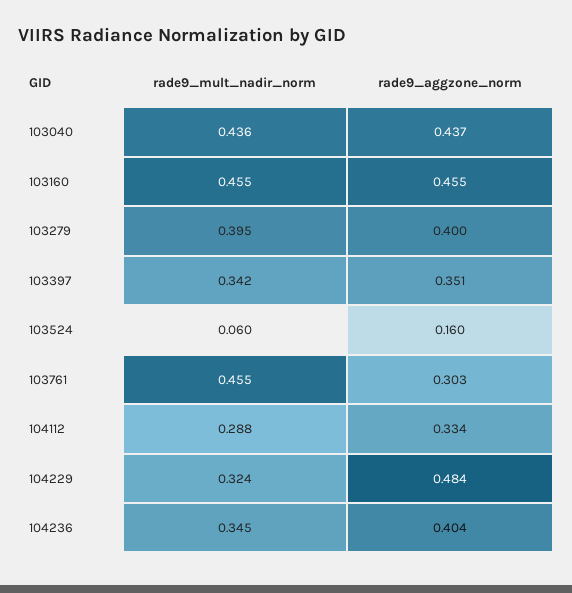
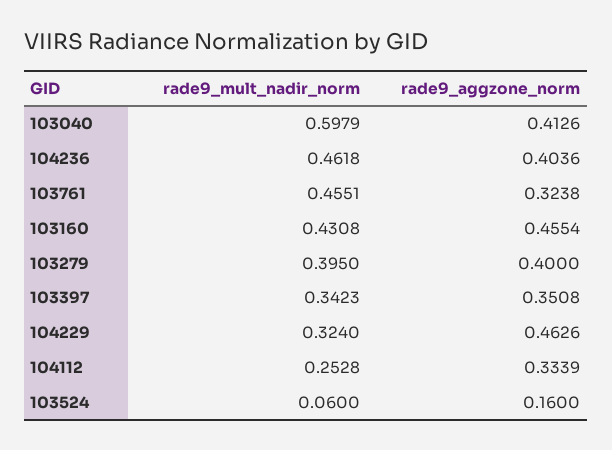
rade9_mult_nadir_norm, 103040: 0.436 -> 0.5979
rade9_aggzone_norm, 103040: 0.437 -> 0.4126
rade9_mult_nadir_norm, 103160: 0.455 -> 0.4308
rade9_aggzone_norm, 103761: 0.303 -> 0.3238
rade9_mult_nadir_norm, 104112: 0.288 -> 0.2528
rade9_aggzone_norm, 104229: 0.484 -> 0.4626
rade9_mult_nadir_norm, 104236: 0.345 -> 0.4618

